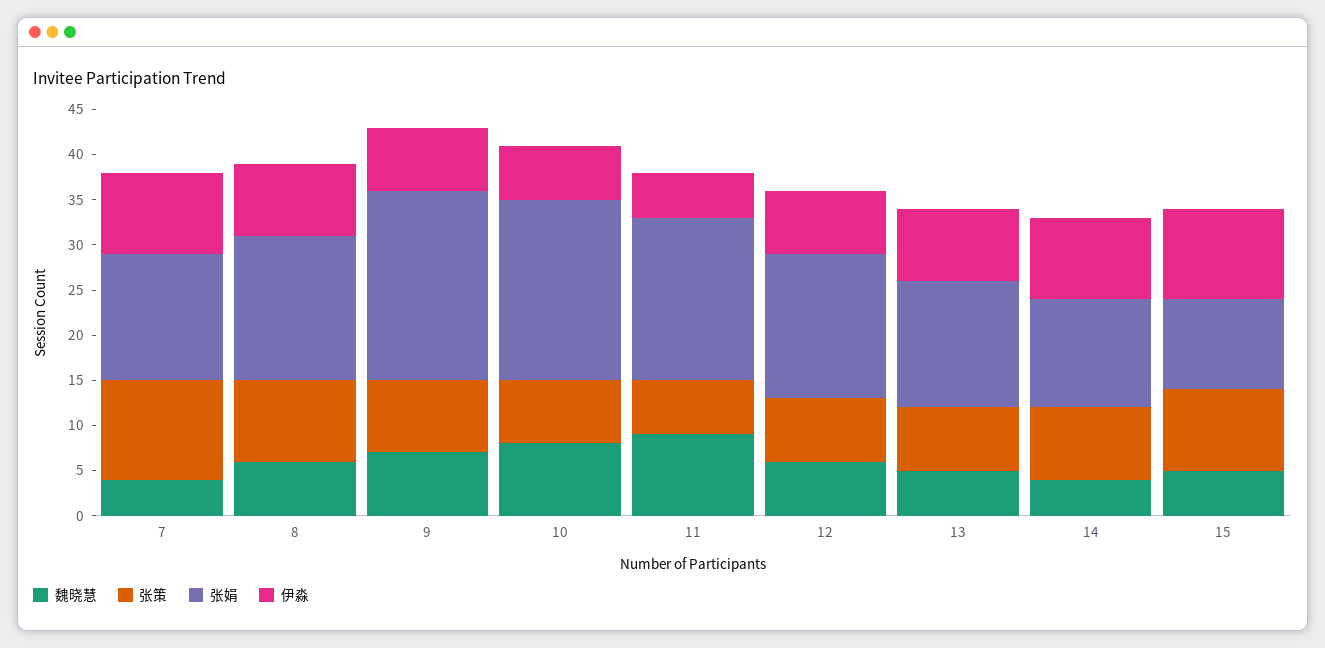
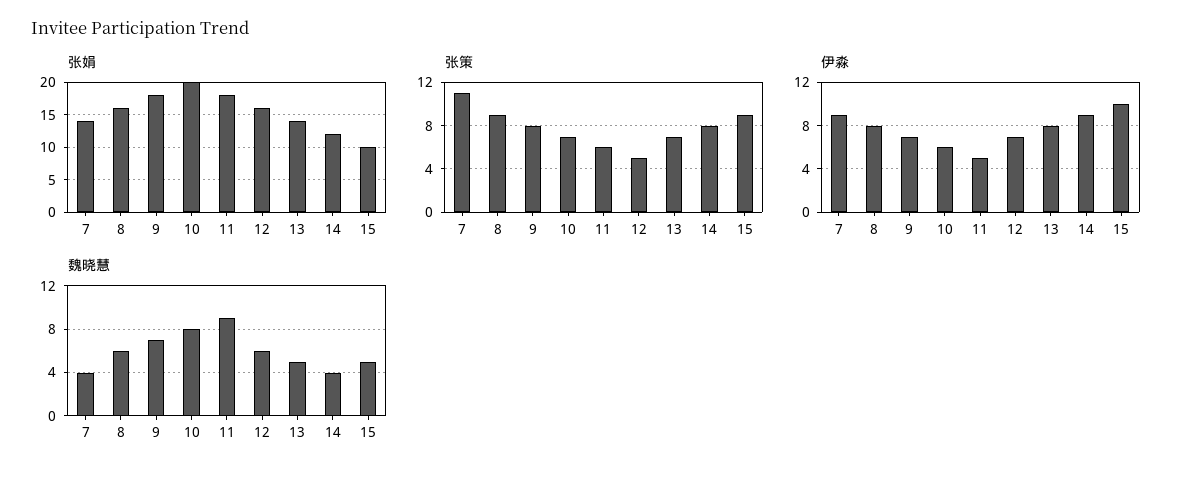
张娟, 9: 21 -> 18
张策, 12: 7 -> 5

